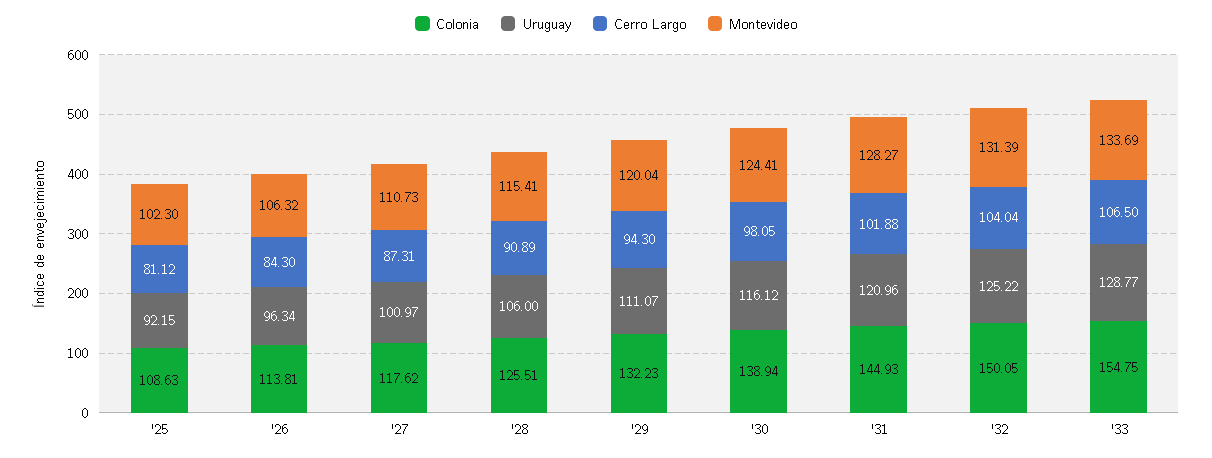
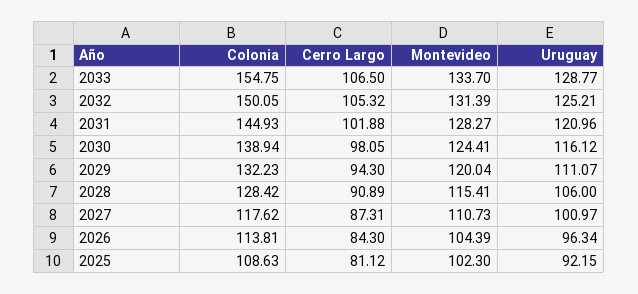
Montevideo, '26: 106.32 -> 104.39
Colonia, '28: 125.51 -> 128.42
Uruguay, '32: 125.22 -> 125.21
Cerro Largo, '32: 104.04 -> 105.32
Montevideo, '33: 133.69 -> 133.7

